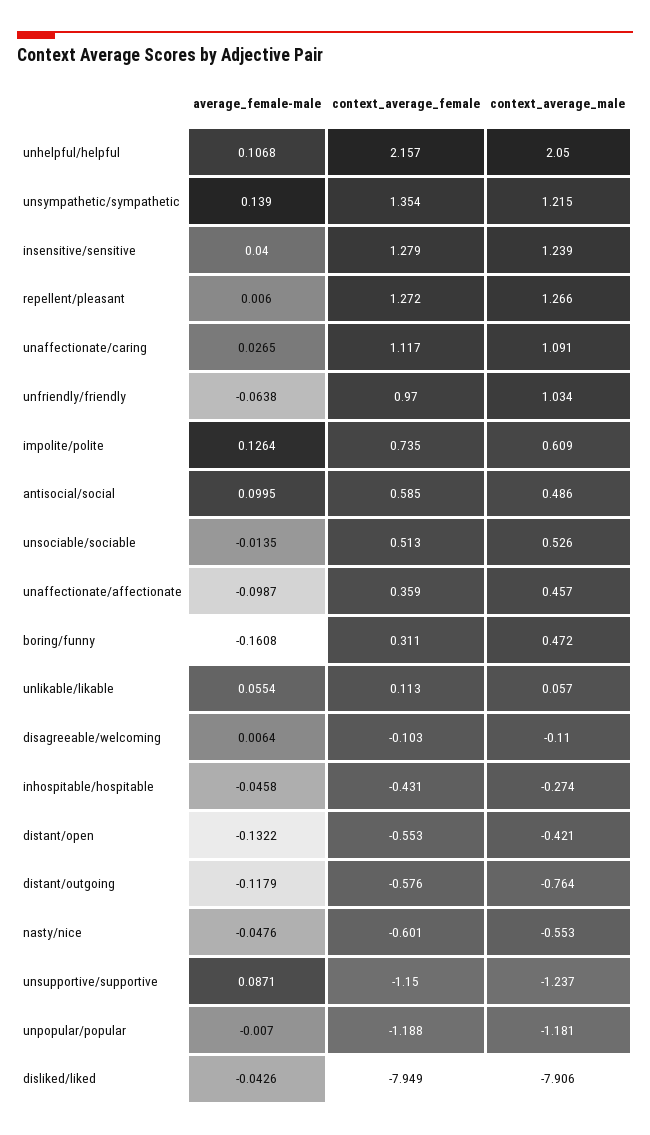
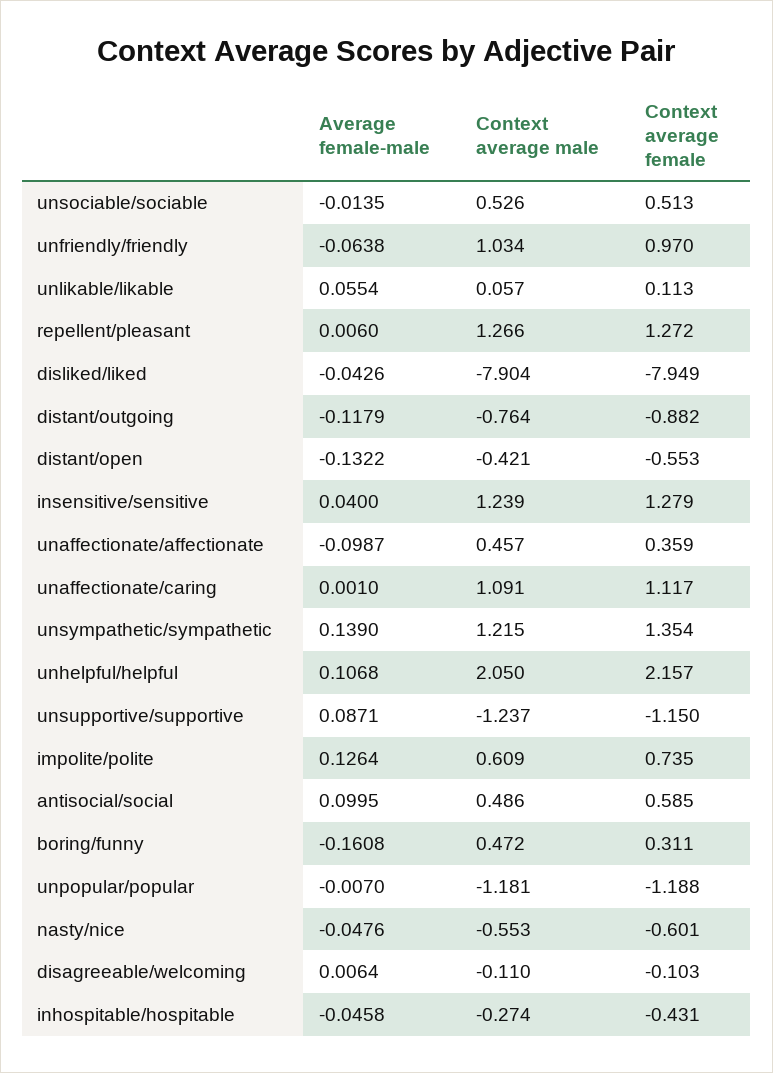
average_female-male, unaffectionate/caring: 0.0265 -> 0.001
context_average_female, distant/outgoing: -0.576 -> -0.882
context_average_male, disliked/liked: -7.906 -> -7.904

